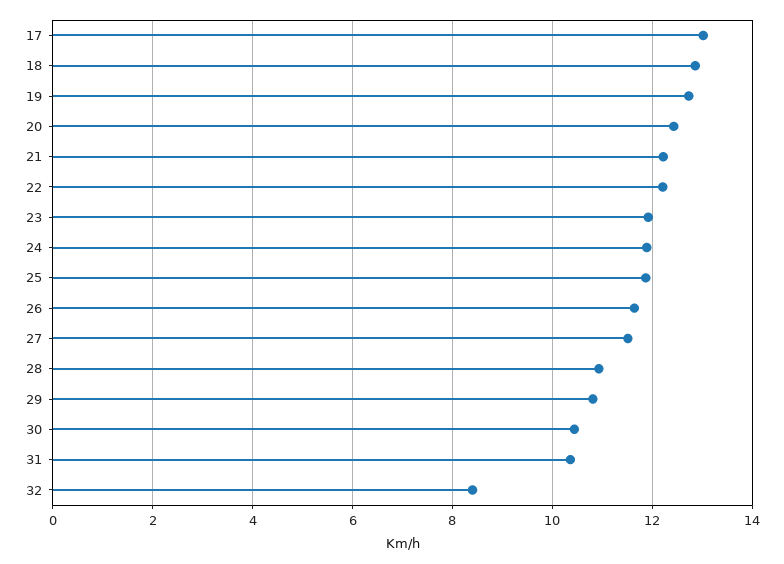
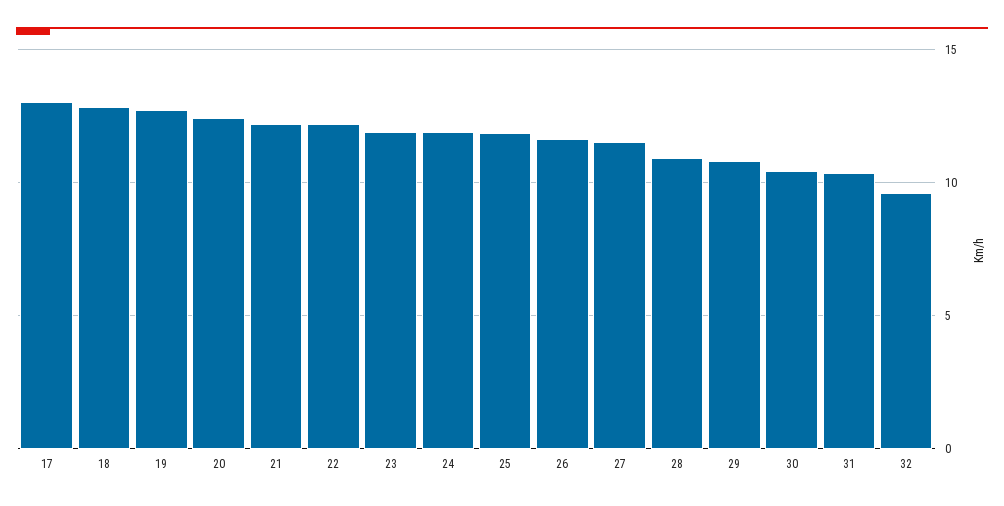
32: 8.4 -> 9.5

